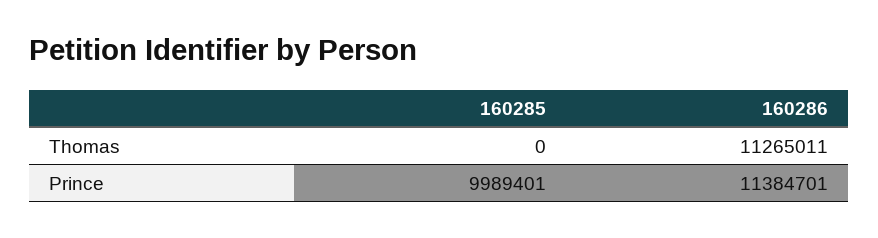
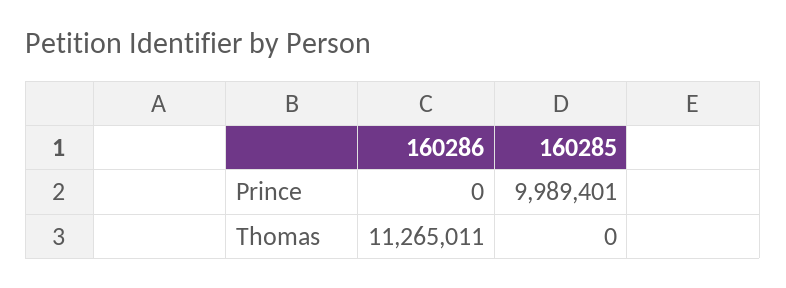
160286, Prince: 11384701 -> 0

